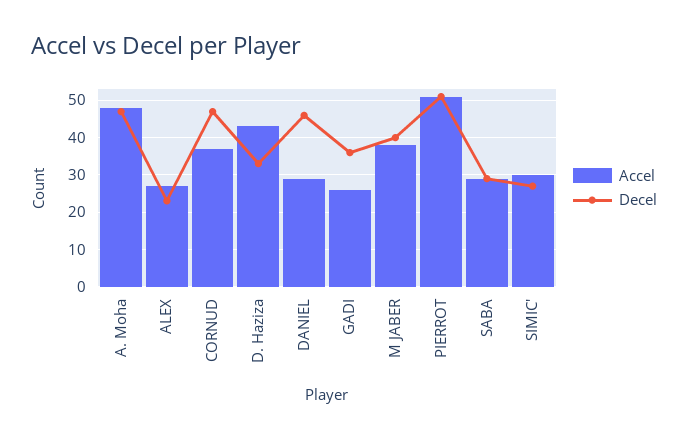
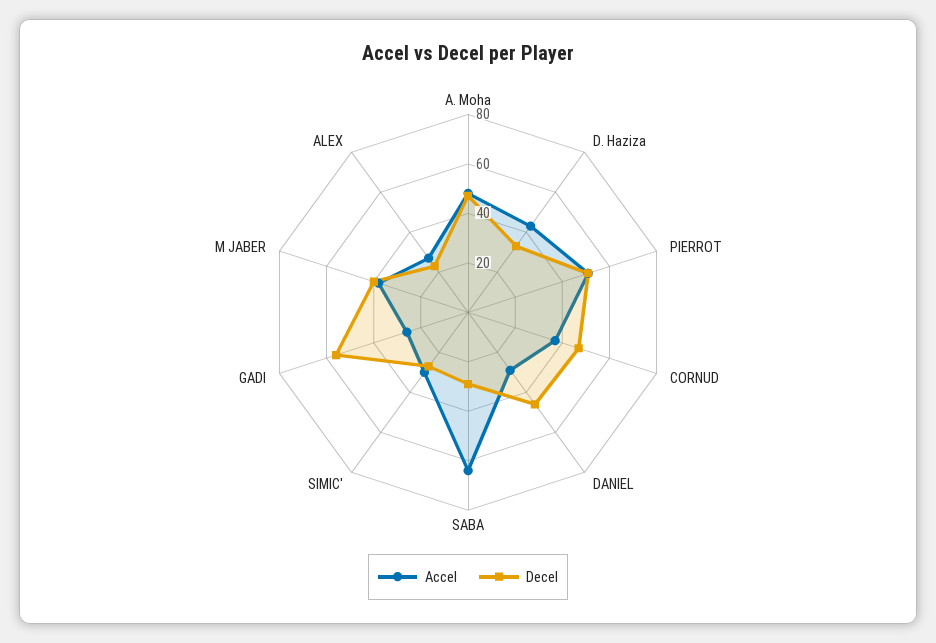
Decel, GADI: 35 -> 55
Accel, SABA: 30 -> 65

